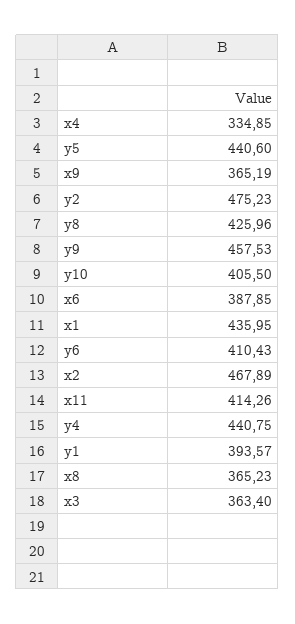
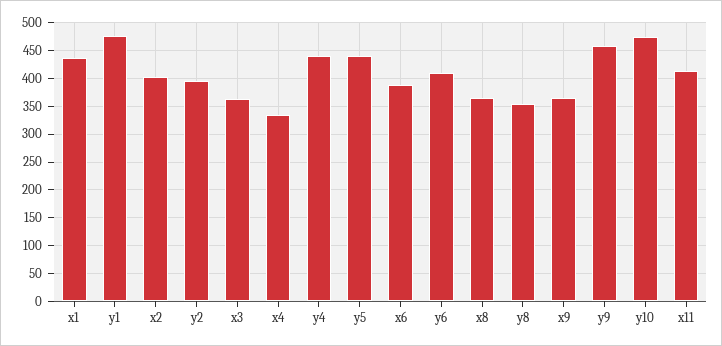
y2: 475.23 -> 400
y8: 425.96 -> 350
y10: 405.5 -> 475
x2: 467.89 -> 400
y1: 393.57 -> 475

